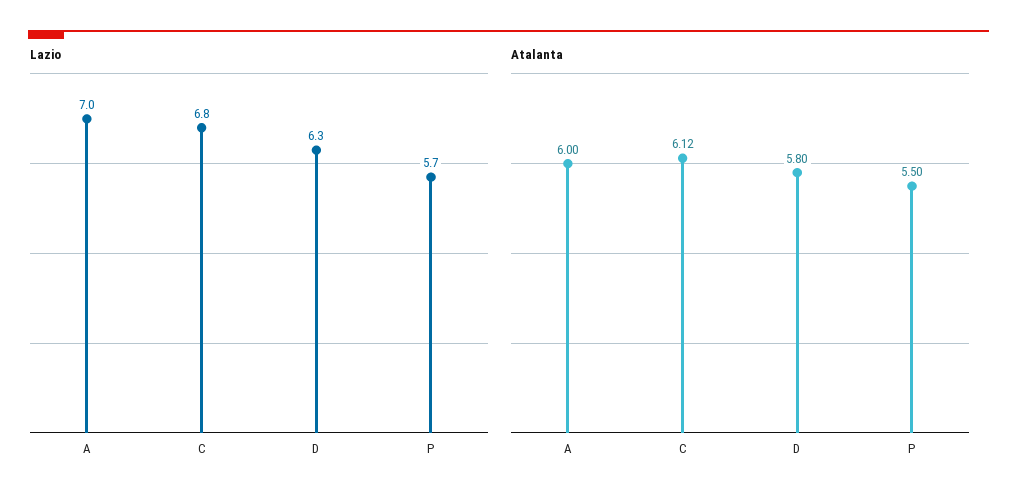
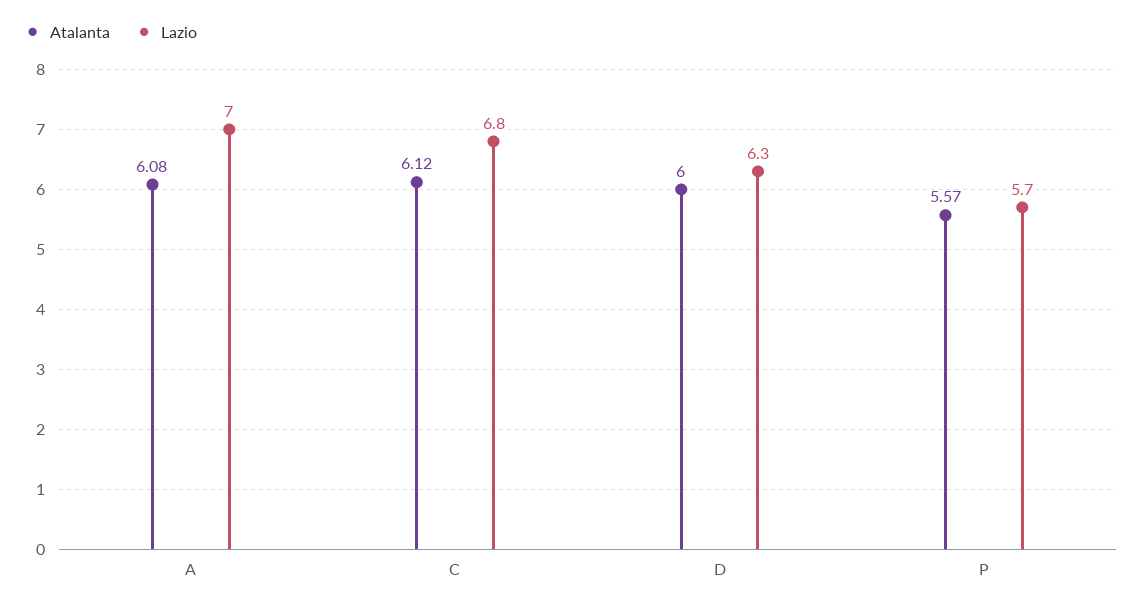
Atalanta, A: 6 -> 6.08
Atalanta, D: 5.8 -> 6
Atalanta, P: 5.5 -> 5.57

